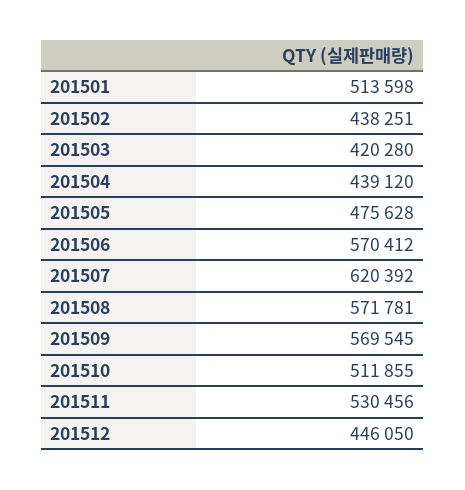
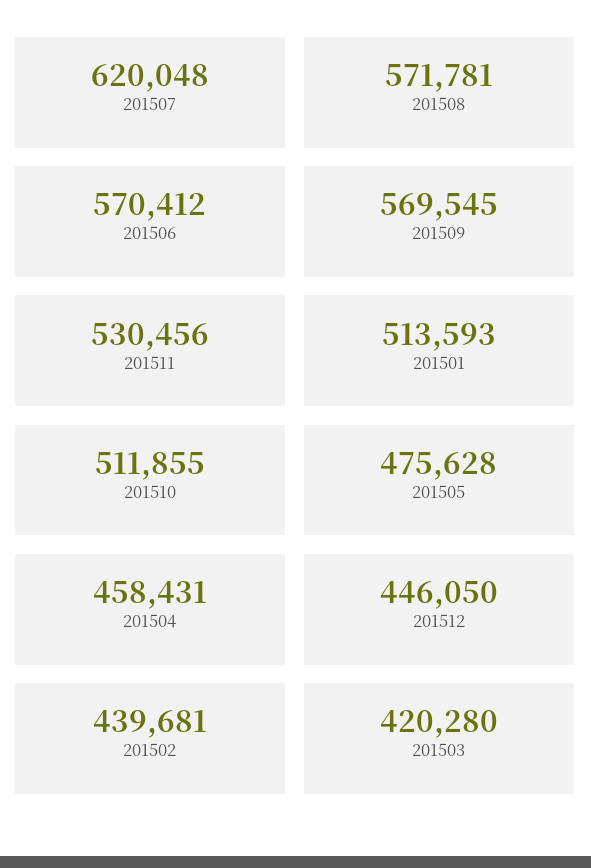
201501: 513598 -> 513593
201502: 438251 -> 439681
201504: 439120 -> 458431
201507: 620392 -> 620048

